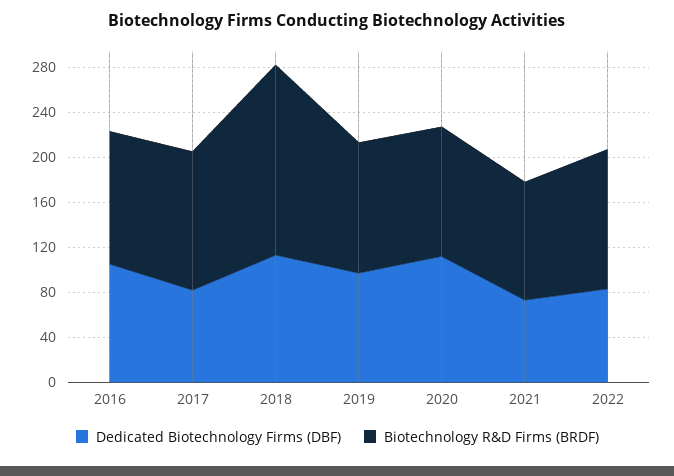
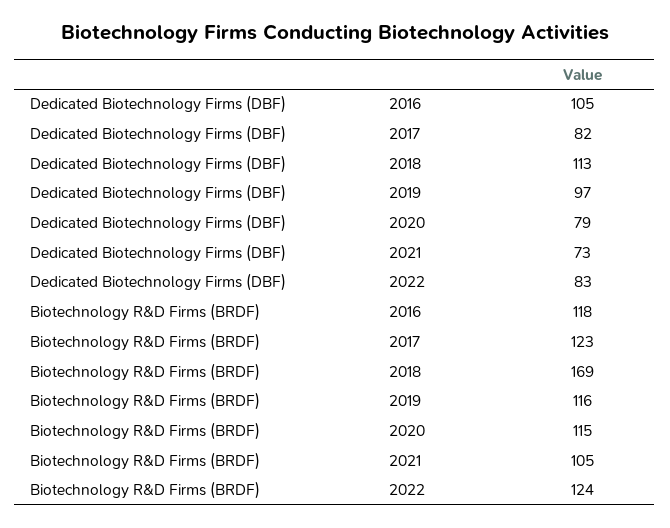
Dedicated Biotechnology Firms (DBF), 2020: 110 -> 79

